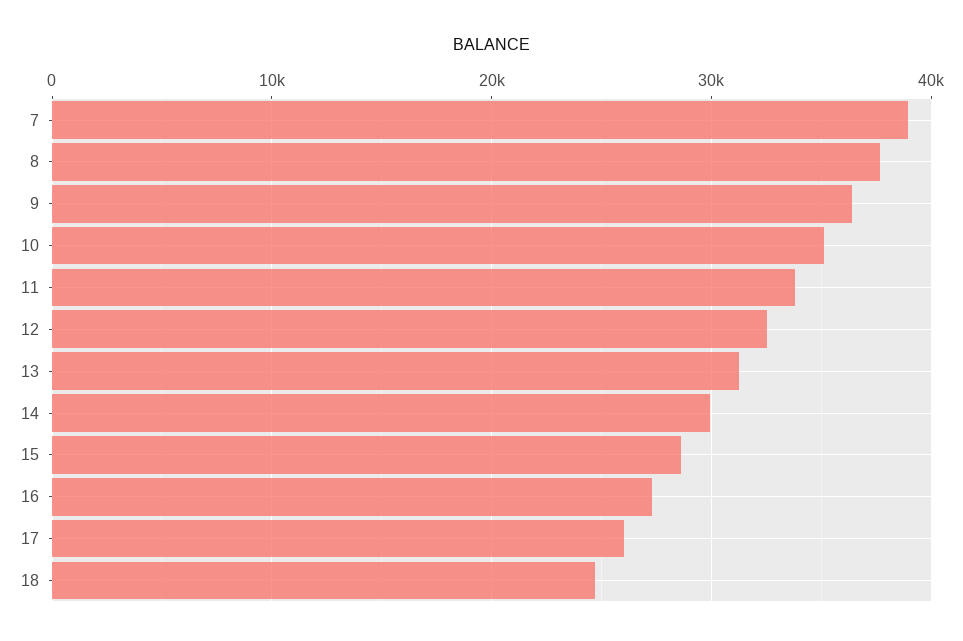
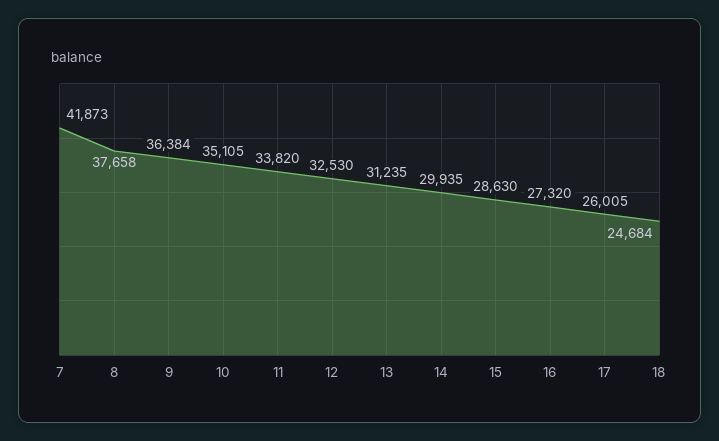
7: 39000 -> 41873

